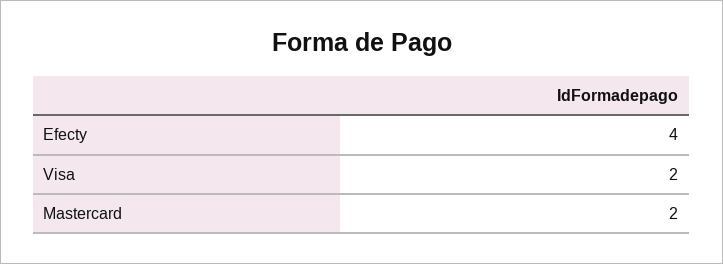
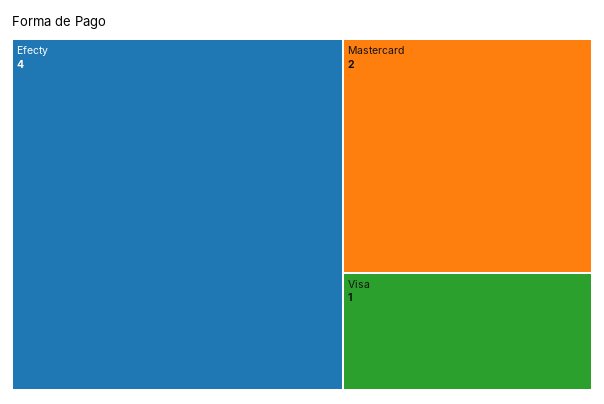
Visa: 2 -> 1

